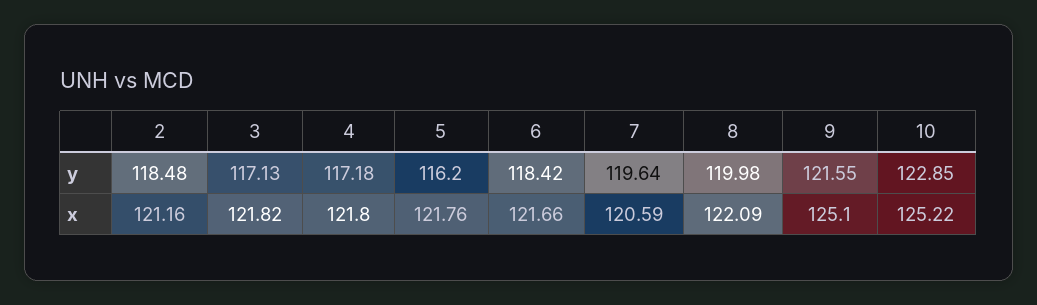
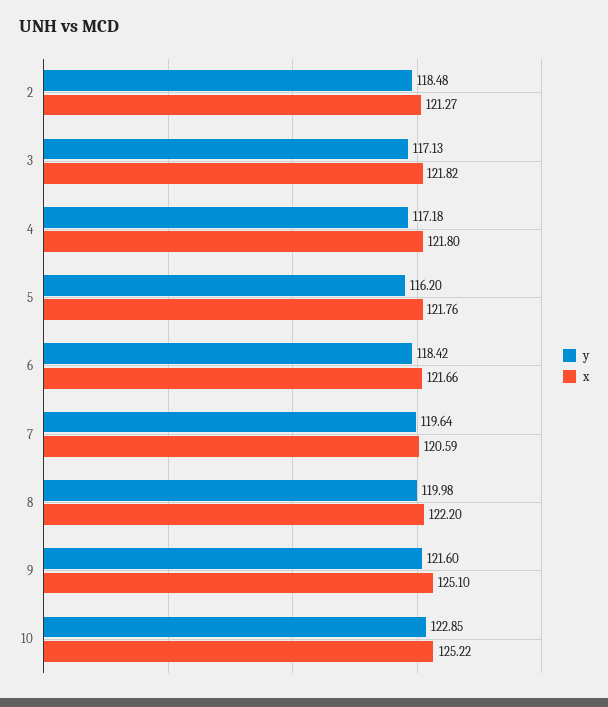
y, 9: 121.55 -> 121.6
x, 2: 121.16 -> 121.27
x, 8: 122.09 -> 122.2

